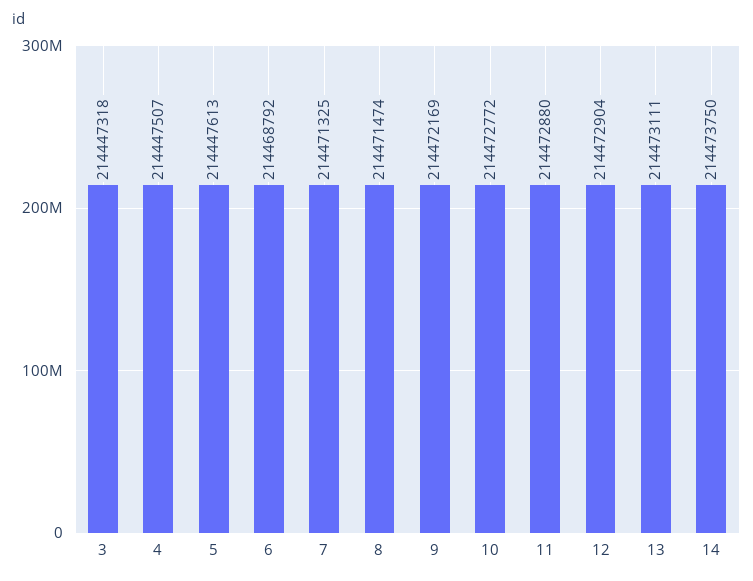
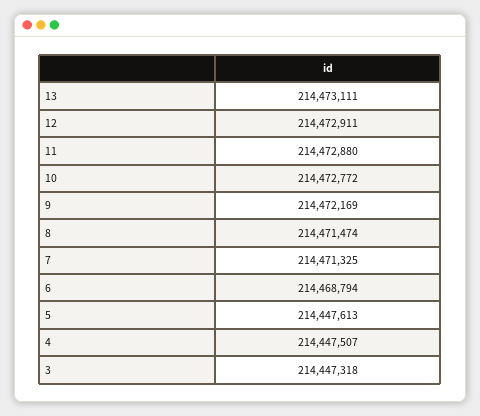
6: 214468792 -> 214468794
12: 214472904 -> 214472911
14: 214473750 -> none

